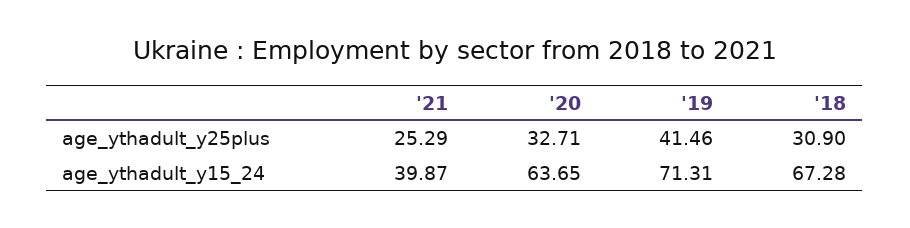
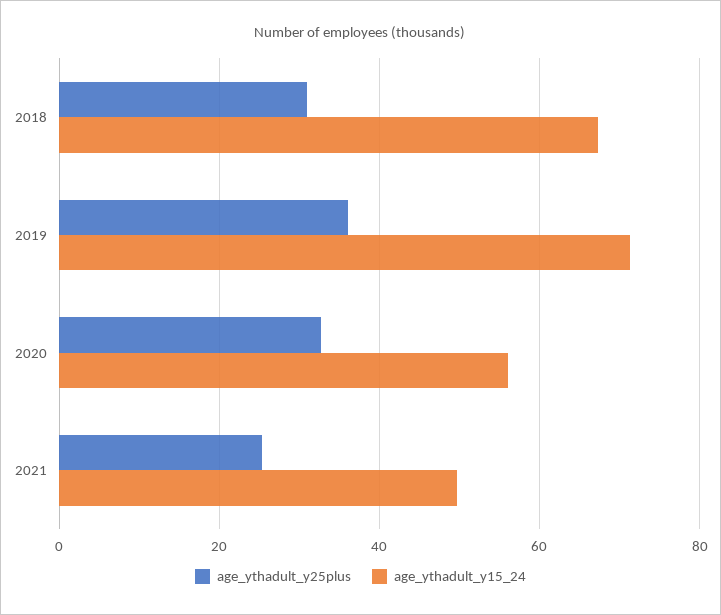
age_ythadult_y25plus, '19: 41.46 -> 36
age_ythadult_y15_24, '21: 39.87 -> 50
age_ythadult_y15_24, '20: 63.65 -> 56

